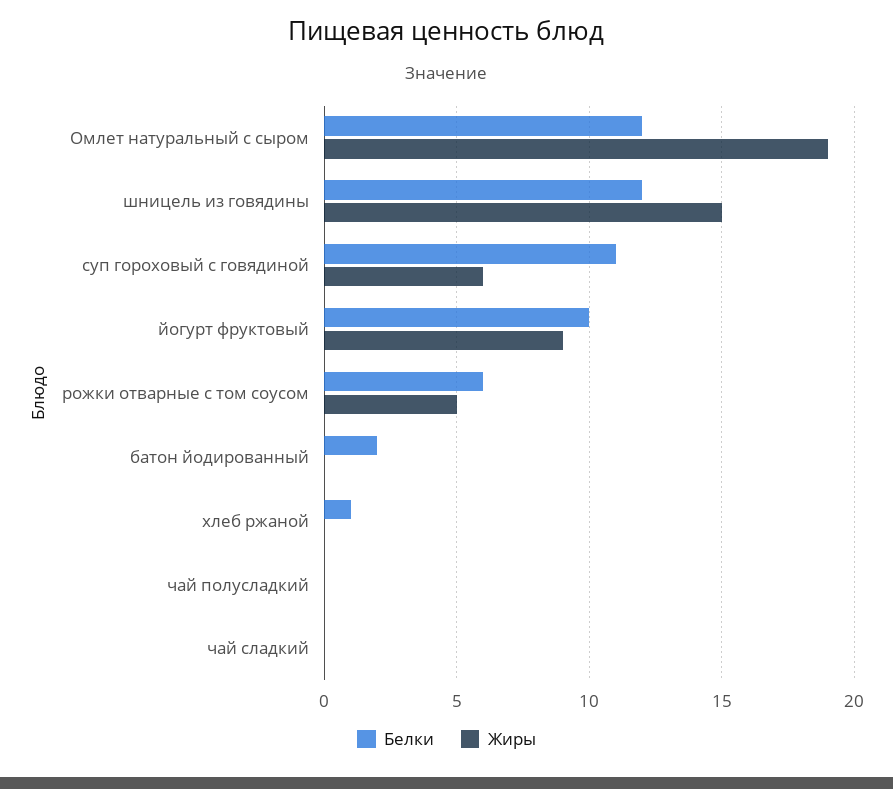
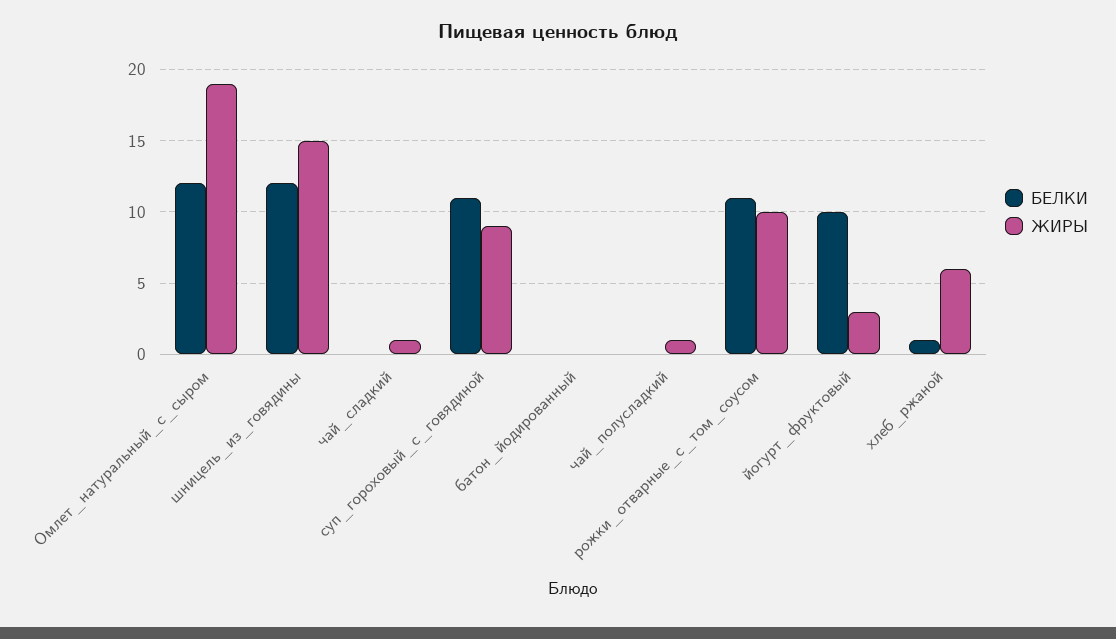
Жиры, суп гороховый с говядиной: 6 -> 9
Жиры, йогурт фруктовый: 9 -> 3
Белки, рожки отварные с том соусом: 6 -> 11
Жиры, рожки отварные с том соусом: 5 -> 10
Белки, батон йодированный: 2 -> 0
Жиры, хлеб ржаной: 0 -> 6
Жиры, чай полусладкий: 0 -> 1
Жиры, чай сладкий: 0 -> 1

